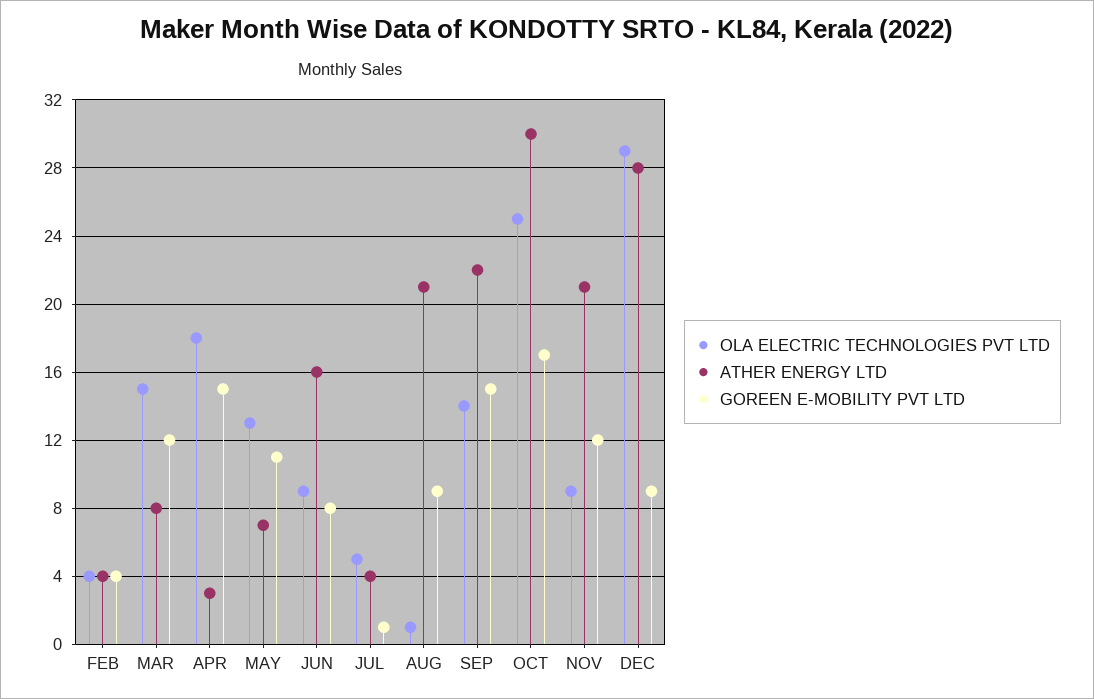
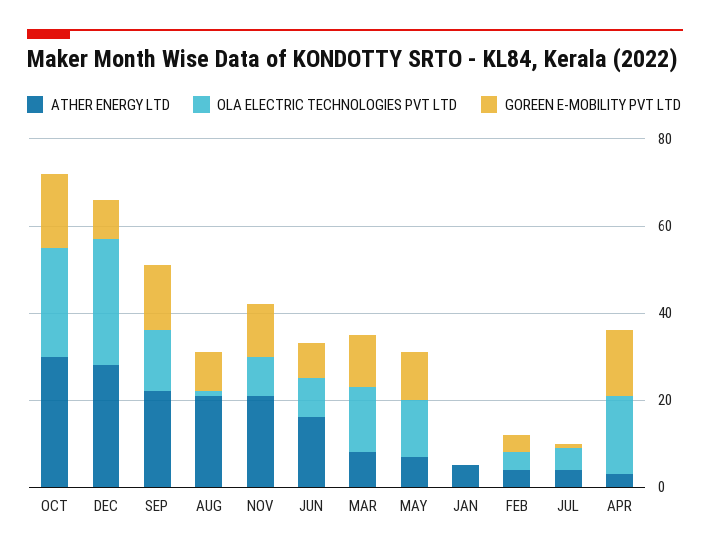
ATHER ENERGY LTD, JAN: none -> 5
OLA ELECTRIC TECHNOLOGIES PVT LTD, JAN: none -> 0
GOREEN E-MOBILITY PVT LTD, JAN: none -> 0

